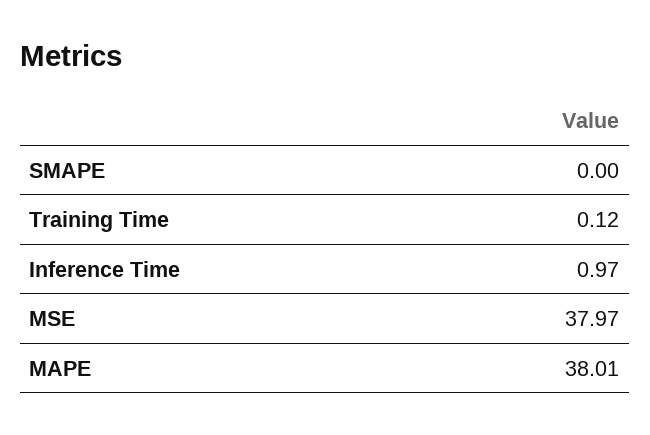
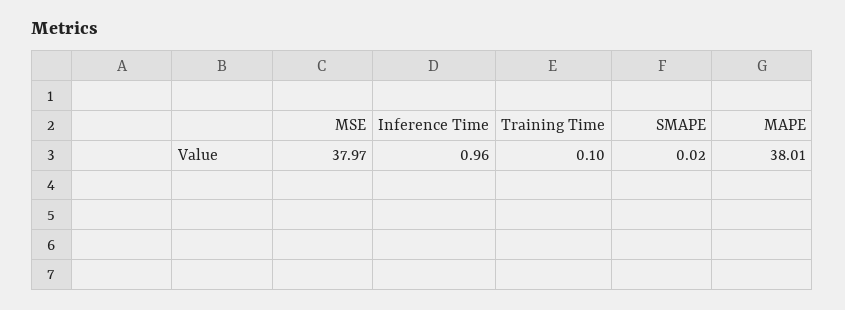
SMAPE: 0 -> 0.02
Training Time: 0.12 -> 0.1
Inference Time: 0.97 -> 0.96

